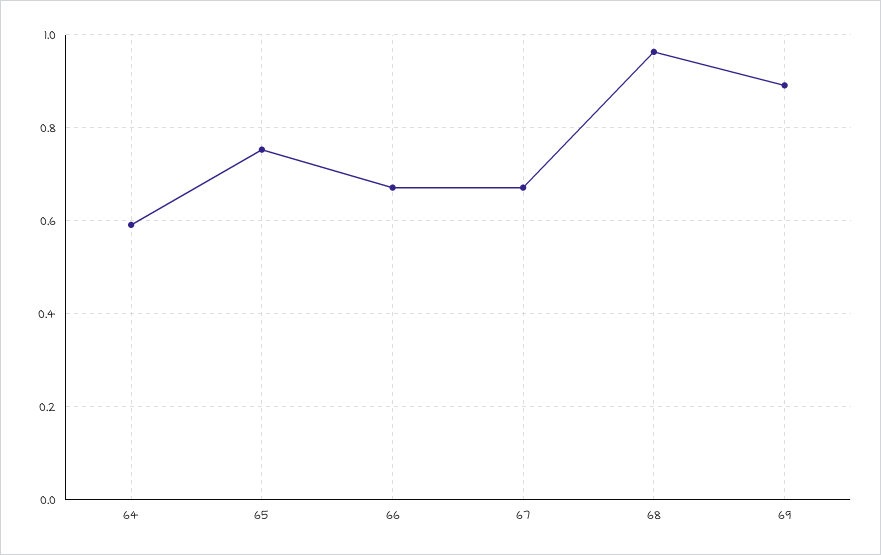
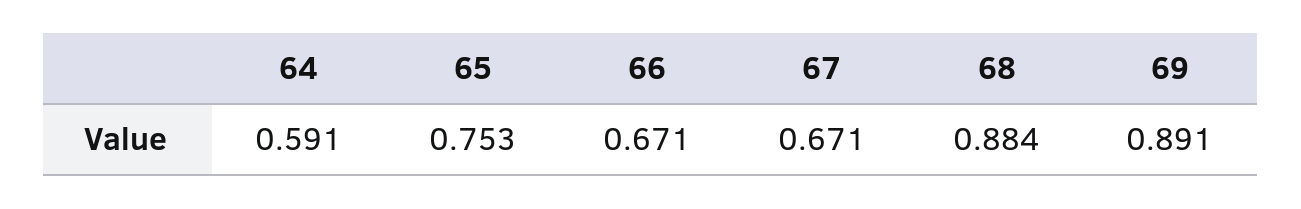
68: 0.96 -> 0.884

